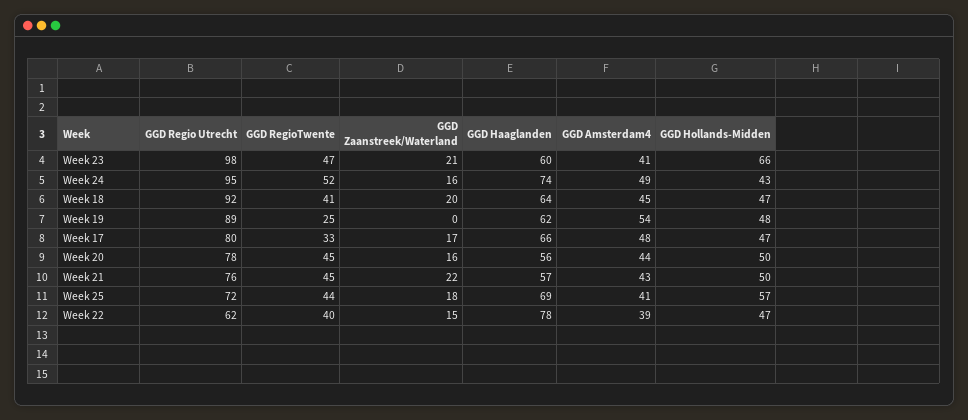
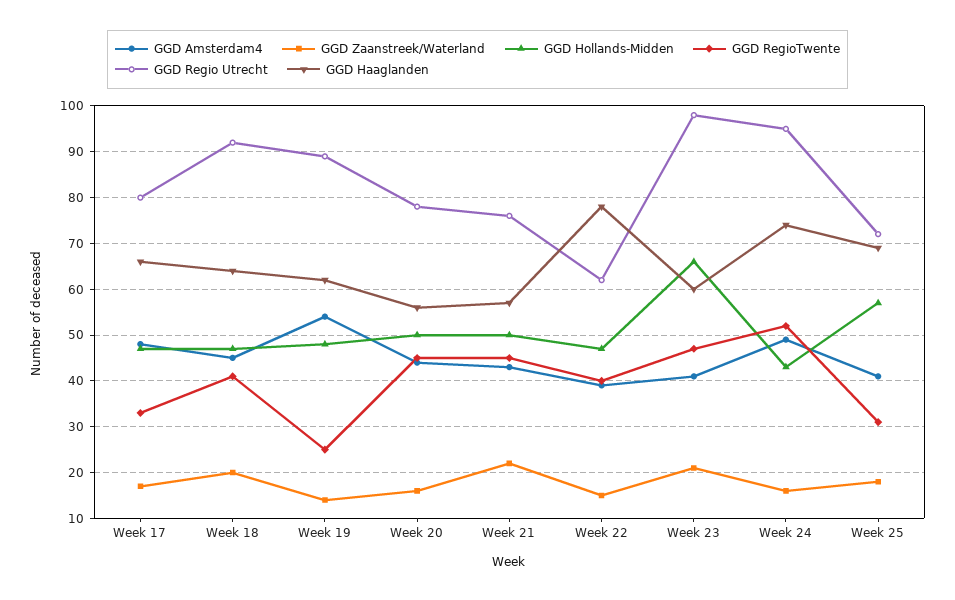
GGD Zaanstreek/Waterland, Week 19: 0 -> 15
GGD RegioTwente, Week 25: 44 -> 30

